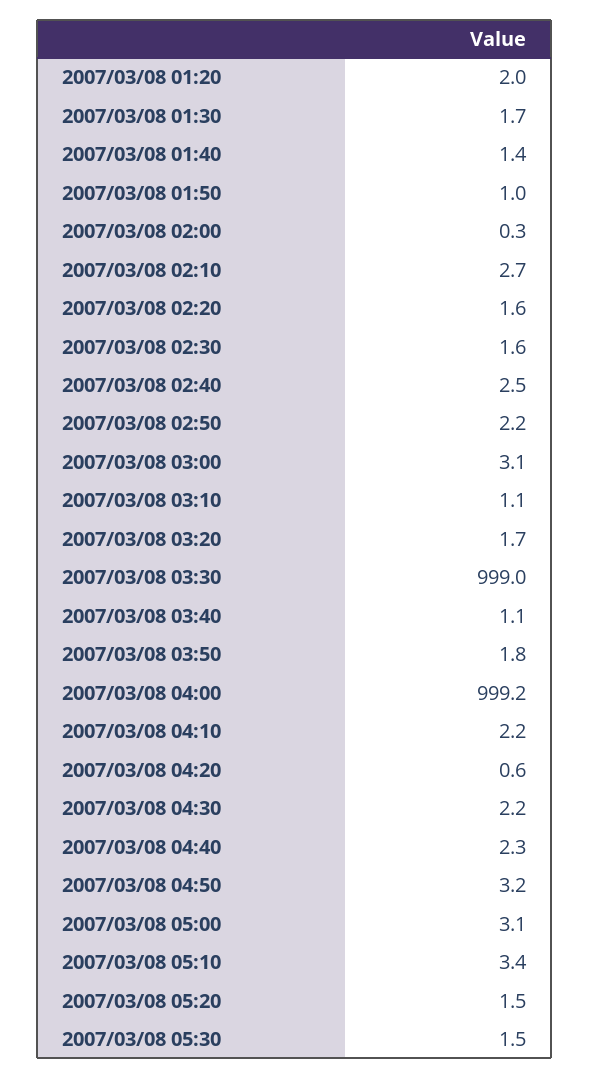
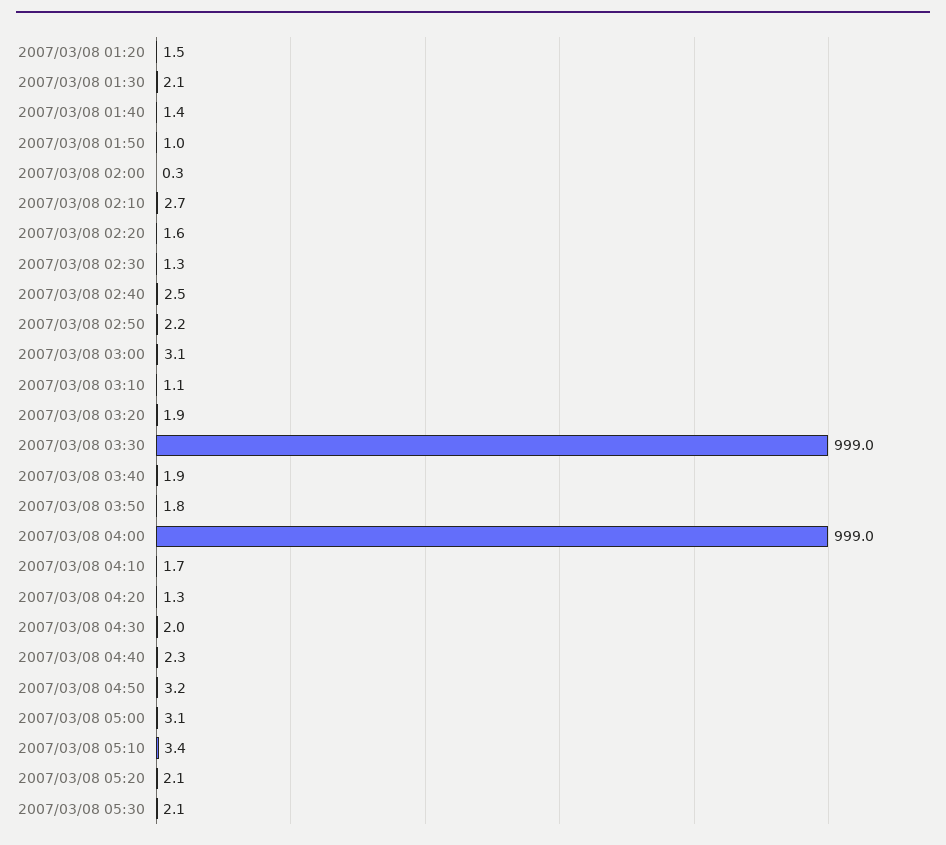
2007/03/08 01:20: 2 -> 1.5
2007/03/08 01:30: 1.7 -> 2.1
2007/03/08 02:30: 1.6 -> 1.3
2007/03/08 03:20: 1.7 -> 1.9
2007/03/08 03:40: 1.1 -> 1.9
2007/03/08 04:00: 999.2 -> 999
2007/03/08 04:10: 2.2 -> 1.7
2007/03/08 04:20: 0.6 -> 1.3
2007/03/08 04:30: 2.2 -> 2
2007/03/08 05:20: 1.5 -> 2.1
2007/03/08 05:30: 1.5 -> 2.1

